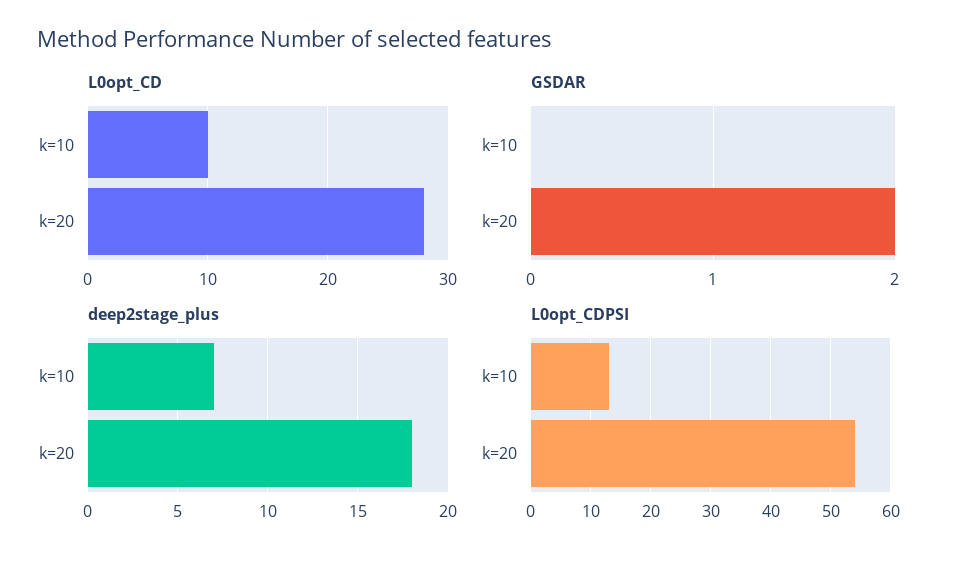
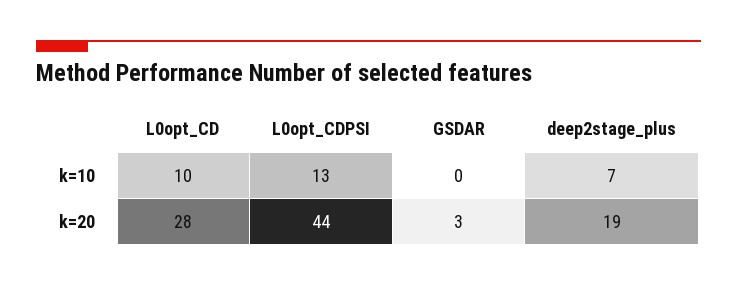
GSDAR, k=20: 2 -> 3
deep2stage_plus, k=20: 18 -> 19
L0opt_CDPSI, k=20: 54 -> 44

